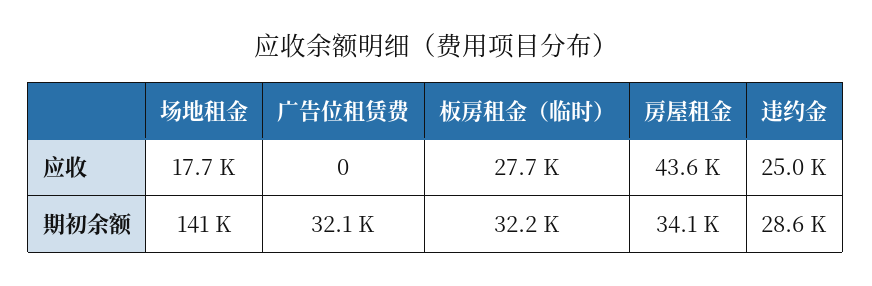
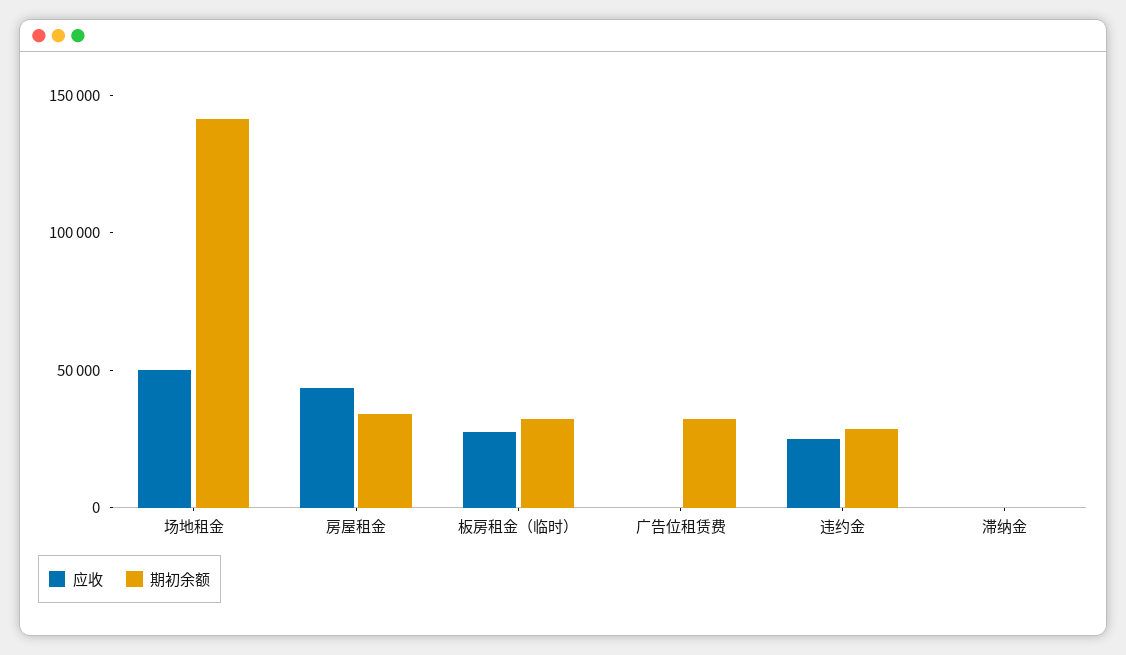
应收, 场地租金: 17700 -> 50000
应收, 滞纳金: none -> 0
期初余额, 滞纳金: none -> 0

